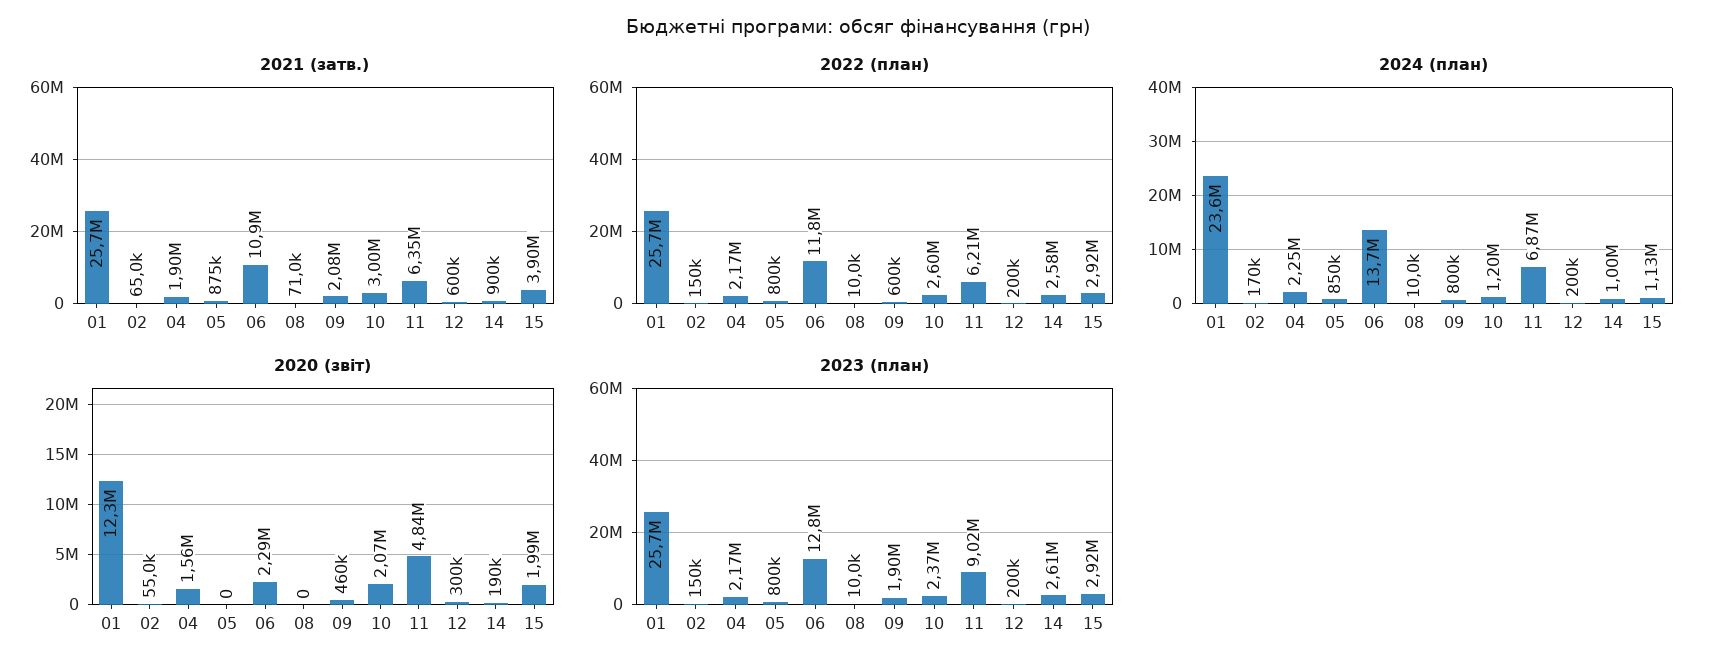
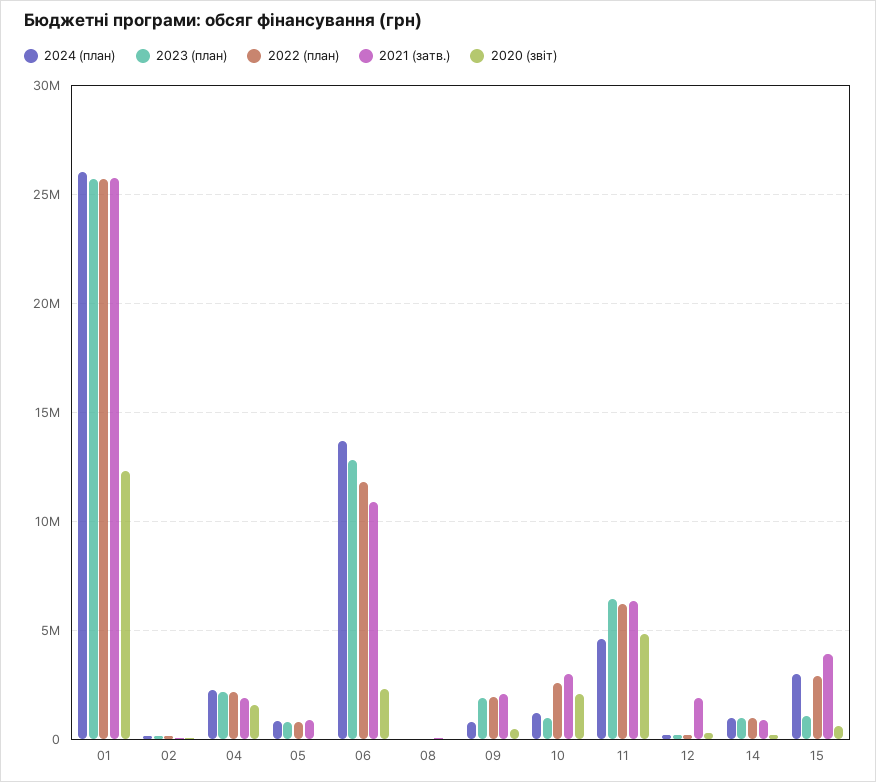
2021 (затв.), 12: 600000 -> 2000000
2022 (план), 09: 600000 -> 2000000
2022 (план), 14: 2580000 -> 1000000
2024 (план), 01: 23600000 -> 26000000
2024 (план), 11: 6870000 -> 4500000
2024 (план), 15: 1130000 -> 3000000
2020 (звіт), 15: 1990000 -> 500000
2023 (план), 10: 2370000 -> 1000000
2023 (план), 11: 9020000 -> 6500000
2023 (план), 14: 2610000 -> 1000000
2023 (план), 15: 2920000 -> 1000000

